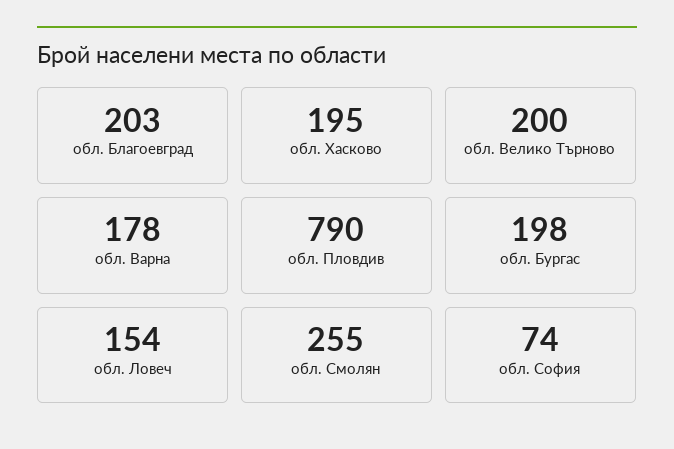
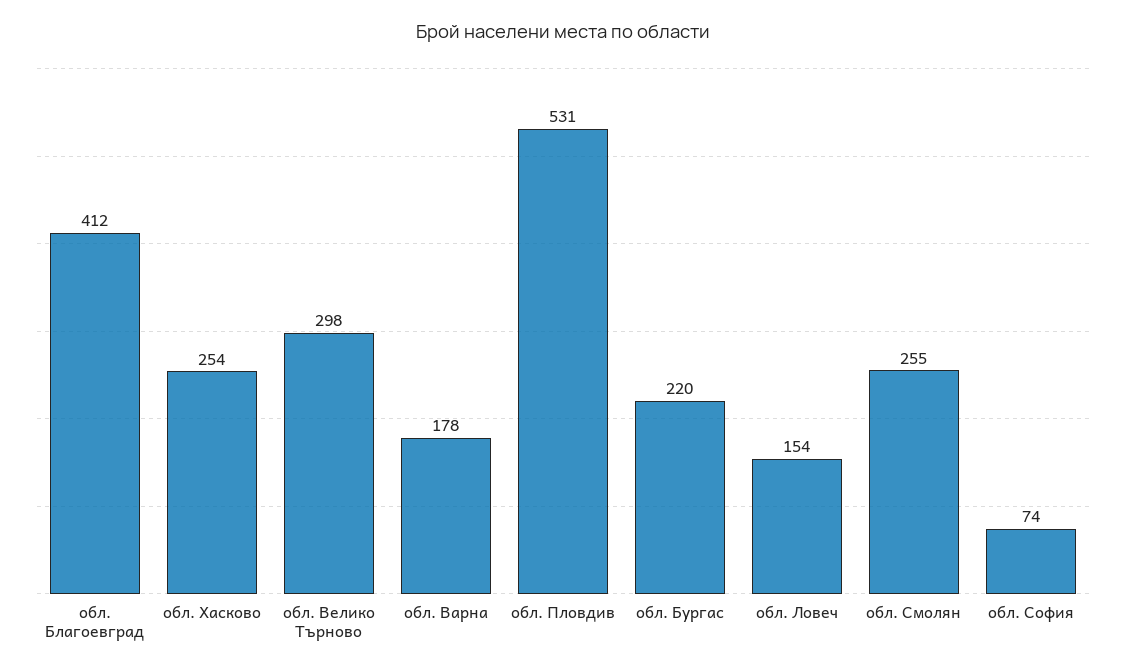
обл. Благоевград: 203 -> 412
обл. Хасково: 195 -> 254
обл. Велико Търново: 200 -> 298
обл. Пловдив: 790 -> 531
обл. Бургас: 198 -> 220

